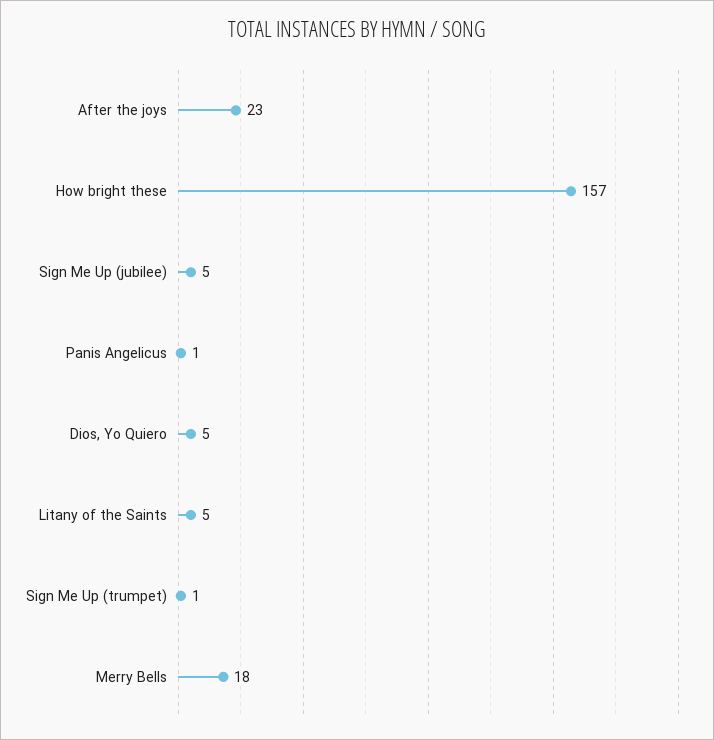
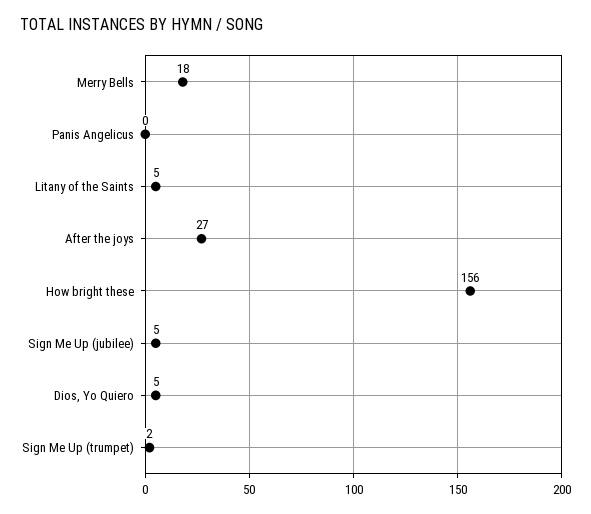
After the joys: 23 -> 27
How bright these: 157 -> 156
Panis Angelicus: 1 -> 0
Sign Me Up (trumpet): 1 -> 2

